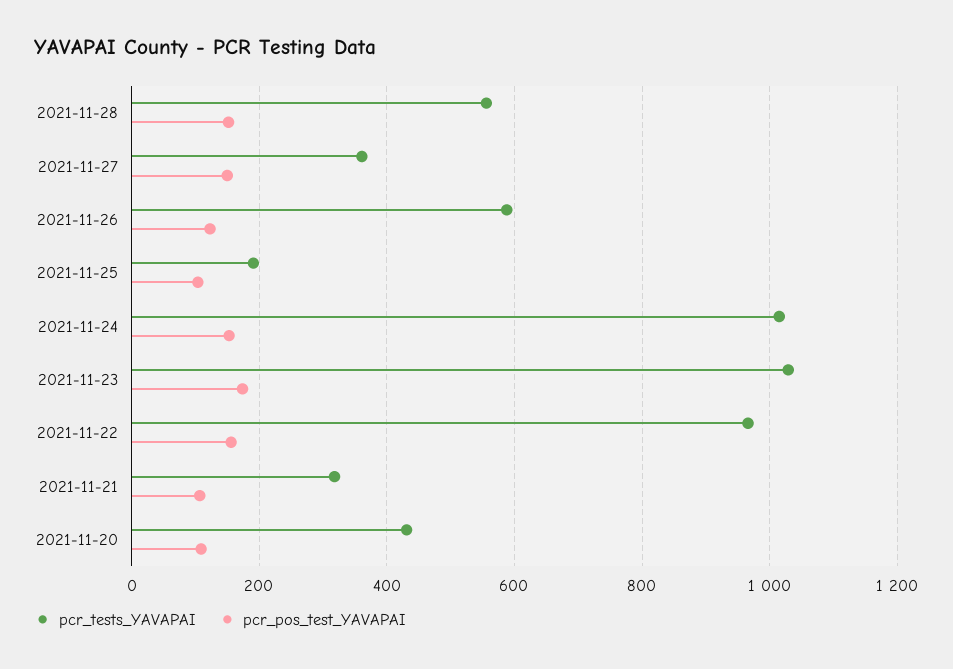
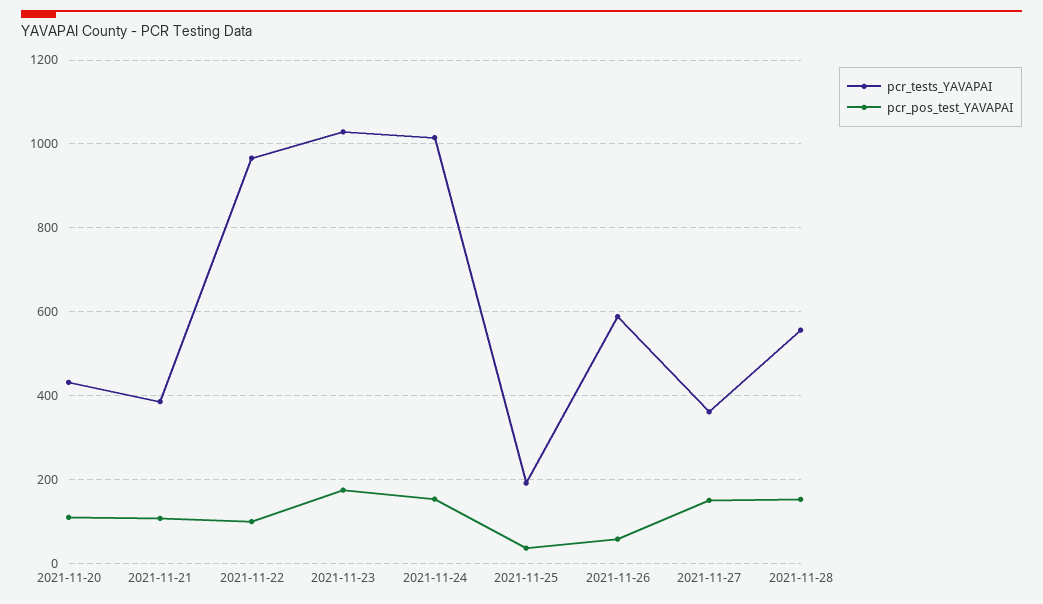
pcr_pos_test_YAVAPAI, 2021-11-26: 120 -> 60
pcr_pos_test_YAVAPAI, 2021-11-25: 100 -> 40
pcr_pos_test_YAVAPAI, 2021-11-22: 160 -> 100
pcr_tests_YAVAPAI, 2021-11-21: 320 -> 380

